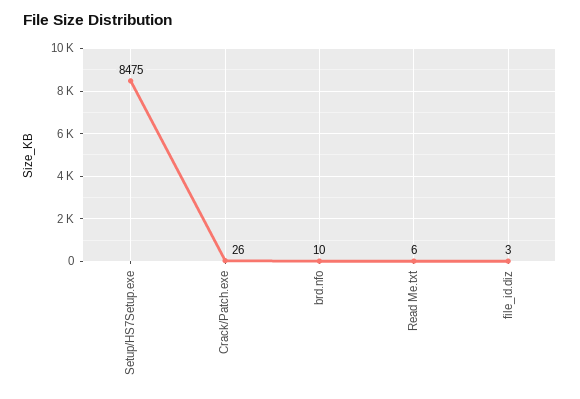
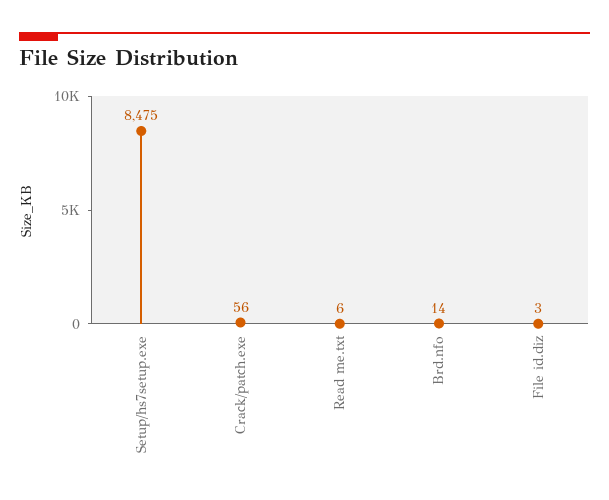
Crack/Patch.exe: 26 -> 56
brd.nfo: 10 -> 14

